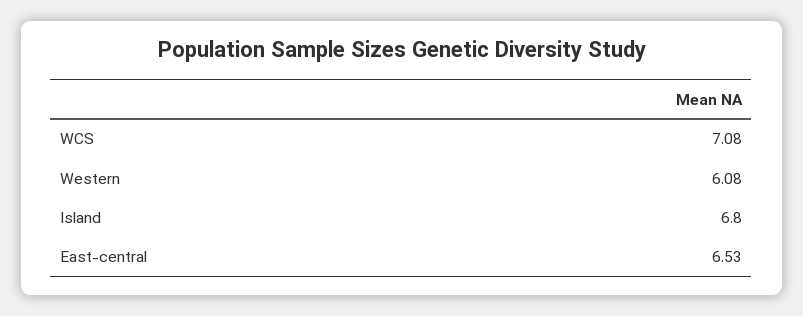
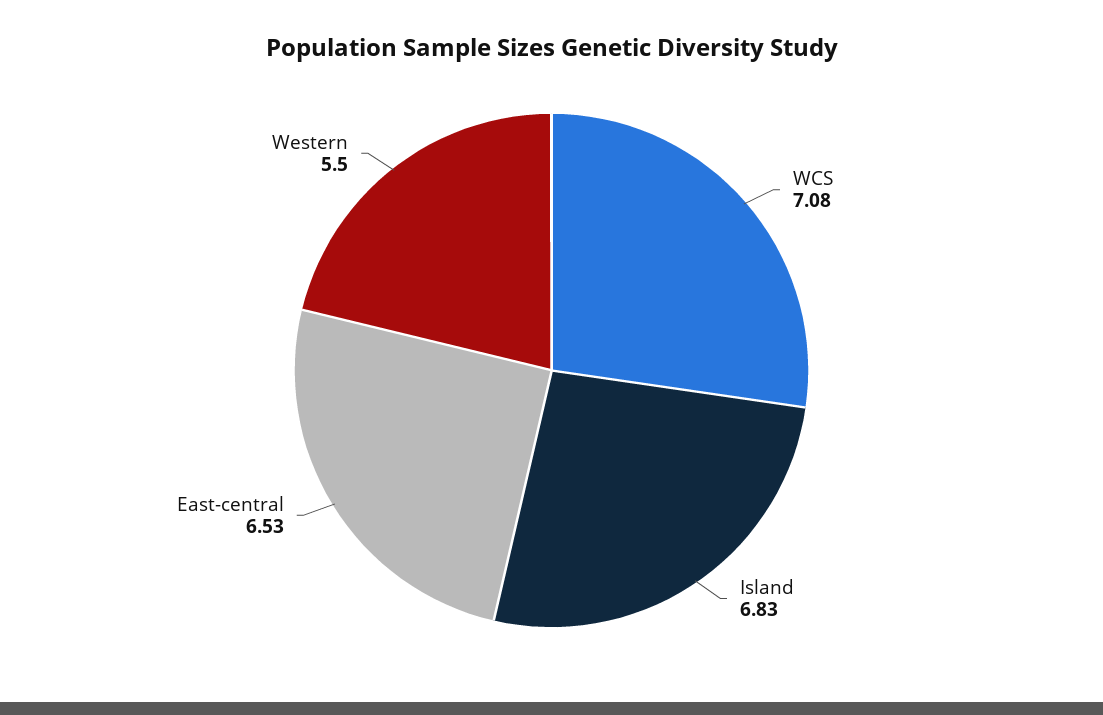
Western: 6.08 -> 5.5
Island: 6.8 -> 6.83

